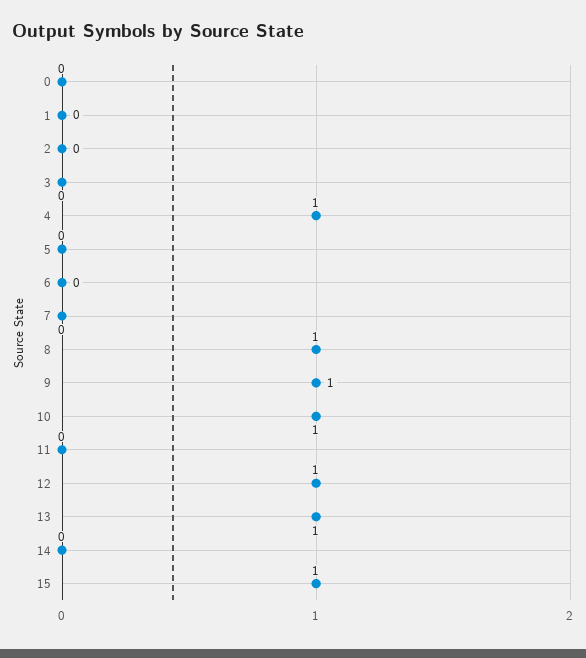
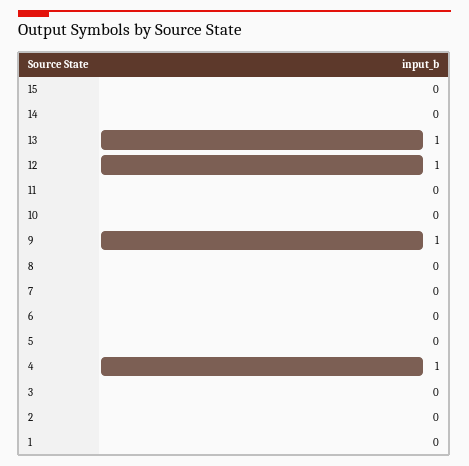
0: 0 -> none
8: 1 -> 0
10: 1 -> 0
15: 1 -> 0

